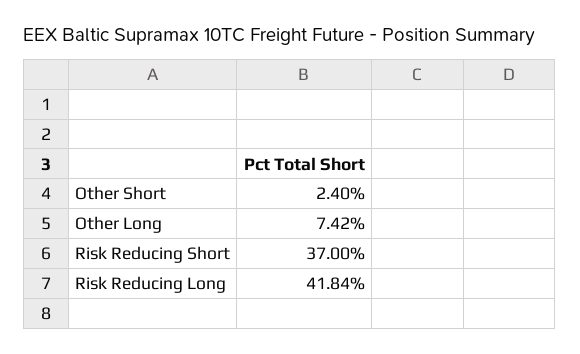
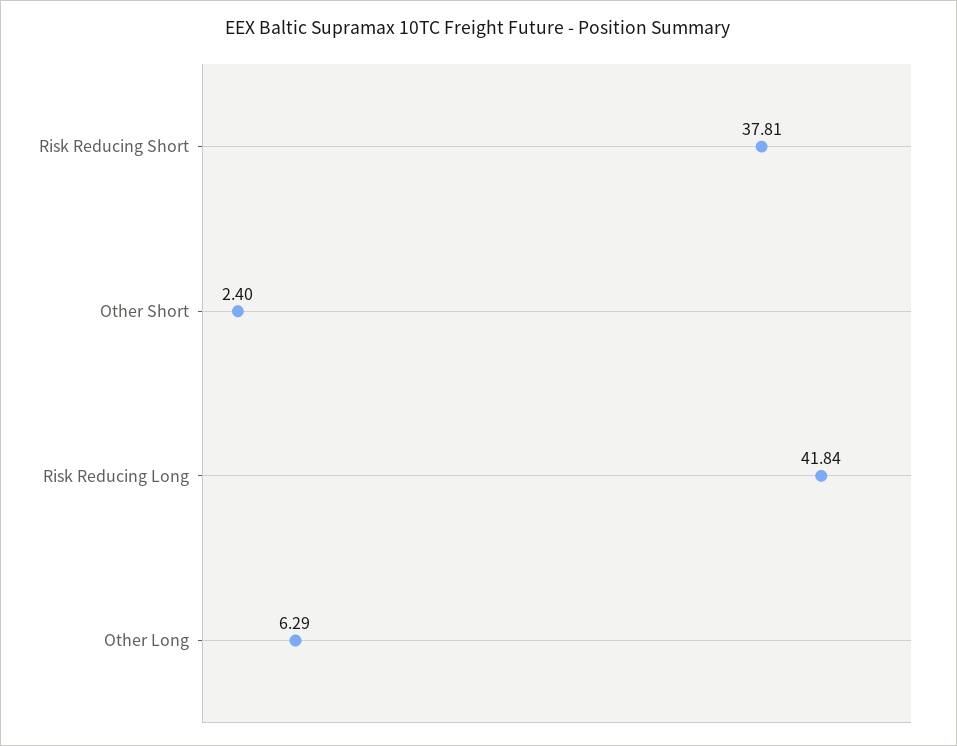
Other Long: 7.42 -> 6.29
Risk Reducing Short: 37 -> 37.81

